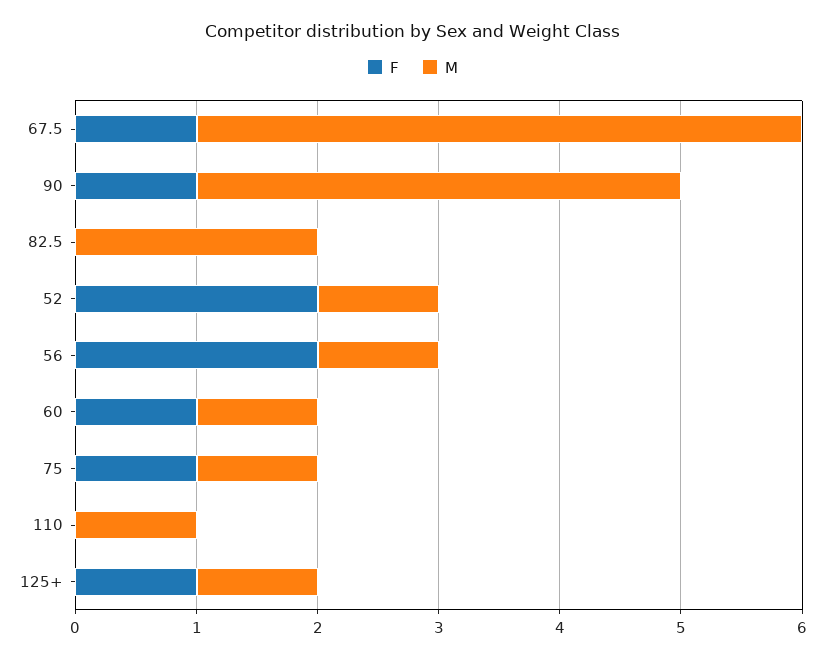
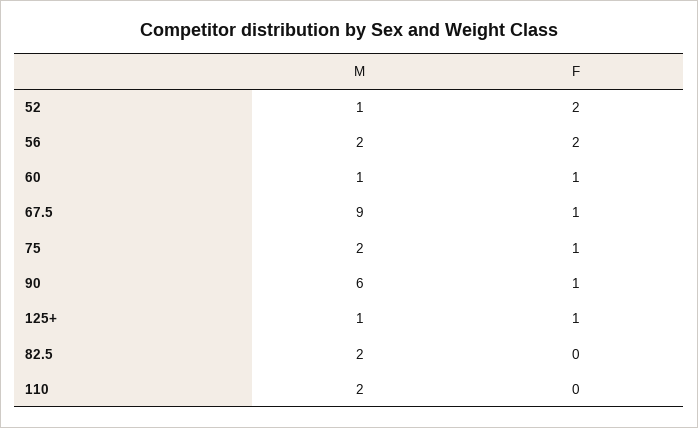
M, 67.5: 5 -> 9
M, 90: 4 -> 6
M, 56: 1 -> 2
M, 75: 1 -> 2
M, 110: 1 -> 2

